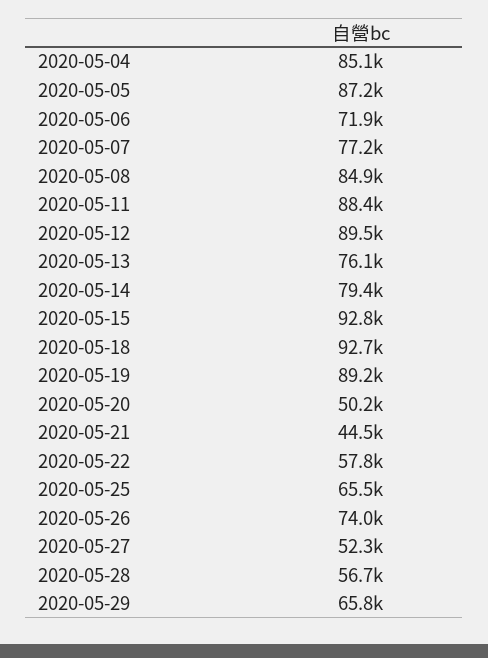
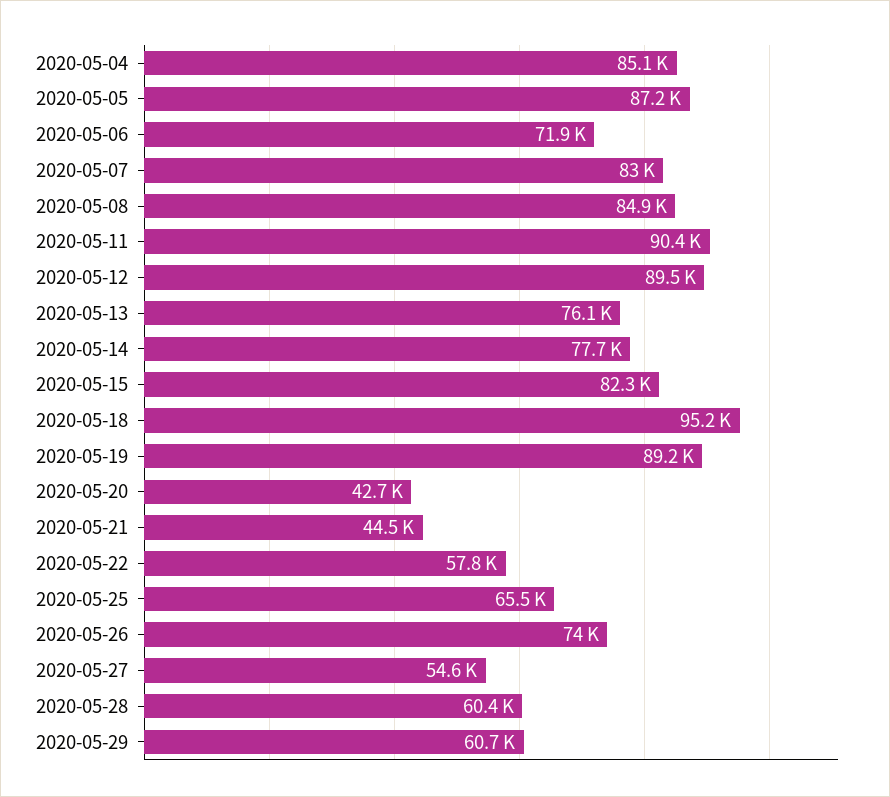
2020-05-07: 77200 -> 83000
2020-05-11: 88400 -> 90400
2020-05-14: 79400 -> 77700
2020-05-15: 92800 -> 82300
2020-05-18: 92700 -> 95200
2020-05-20: 50200 -> 42700
2020-05-27: 52300 -> 54600
2020-05-28: 56700 -> 60400
2020-05-29: 65800 -> 60700

